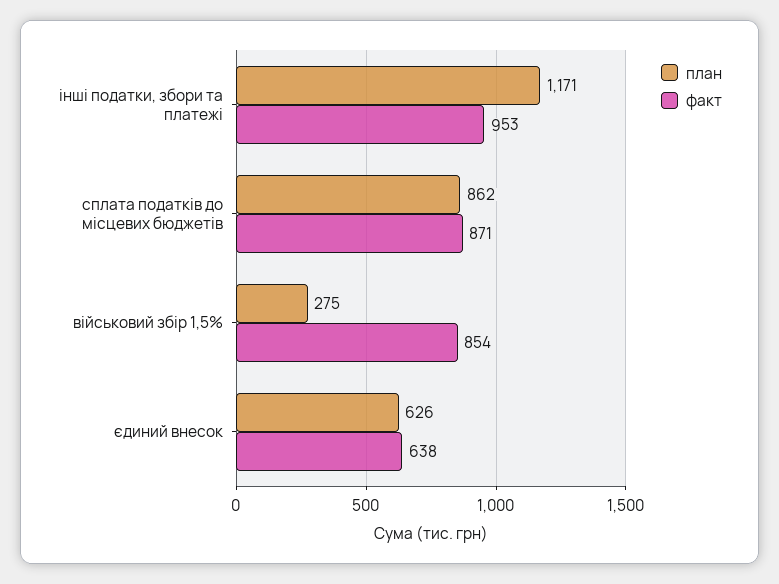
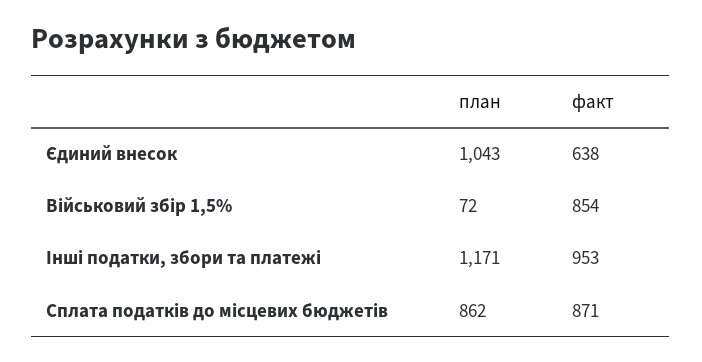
план, військовий збір 1,5%: 275 -> 72
план, єдиний внесок: 626 -> 1043

